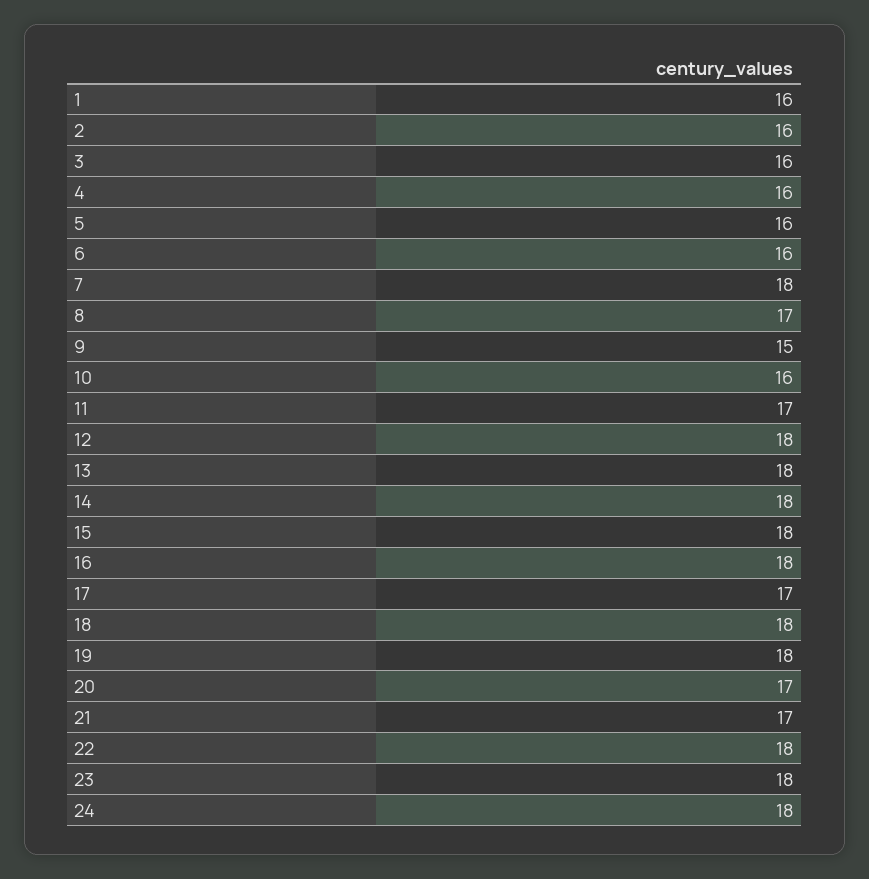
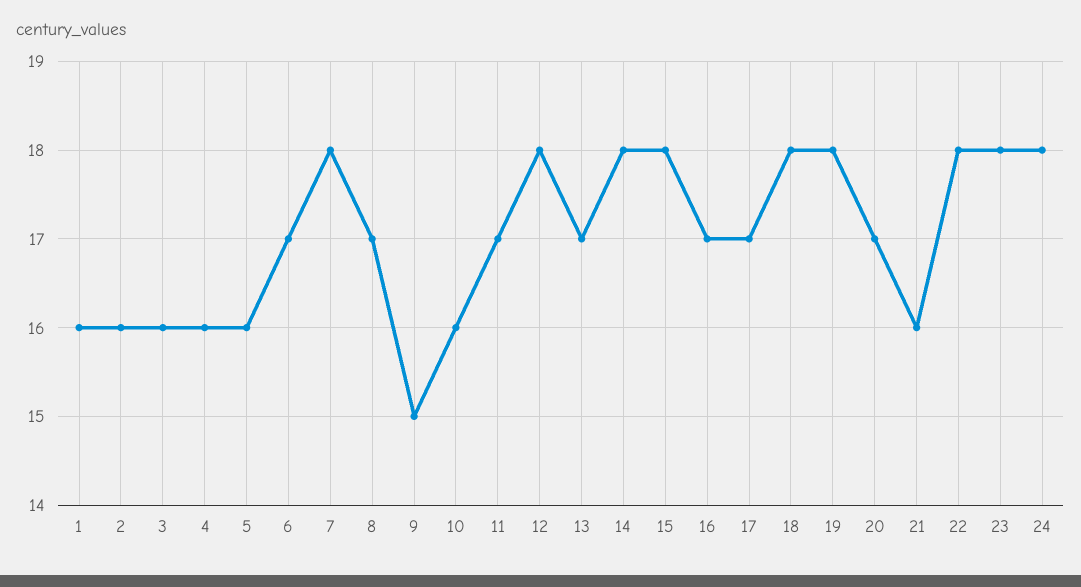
6: 16 -> 17
13: 18 -> 17
16: 18 -> 17
21: 17 -> 16

